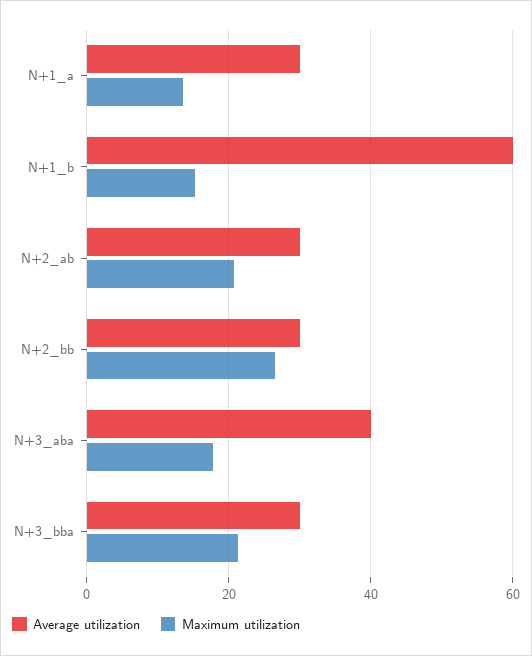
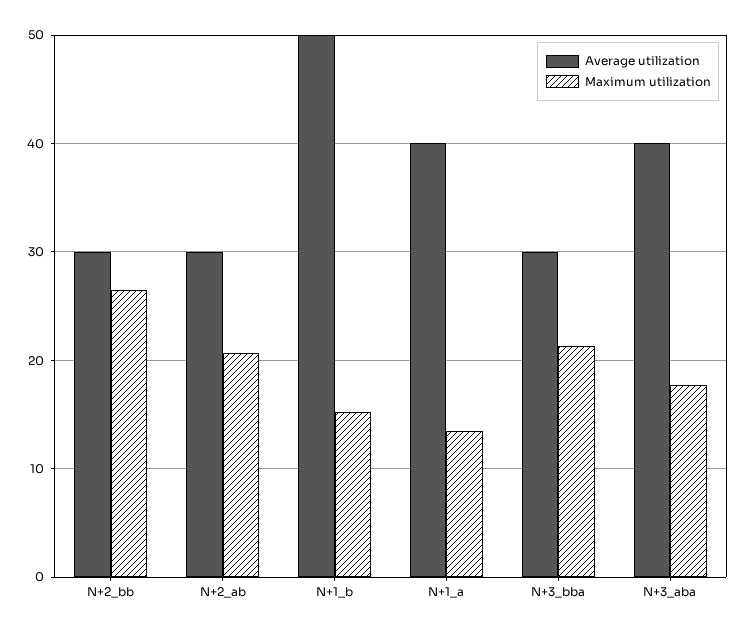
Average utilization, N+1_a: 30 -> 40
Average utilization, N+1_b: 60 -> 50

